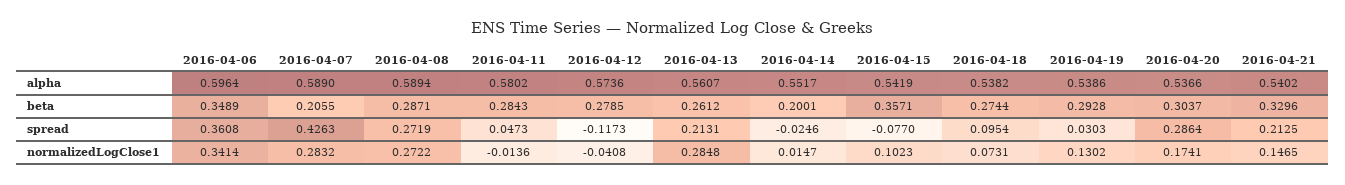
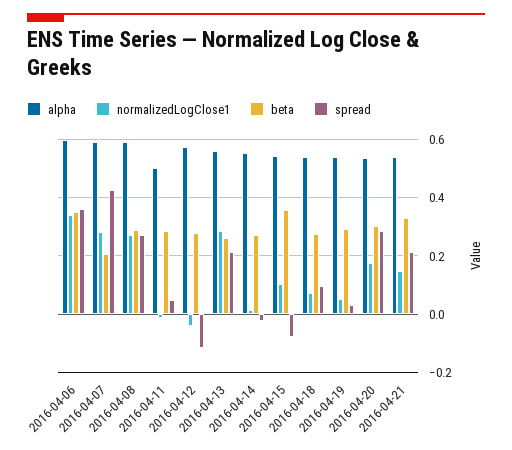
alpha, 2016-04-11: 0.5802 -> 0.5
beta, 2016-04-14: 0.2001 -> 0.275
normalizedLogClose1, 2016-04-19: 0.1302 -> 0.05

